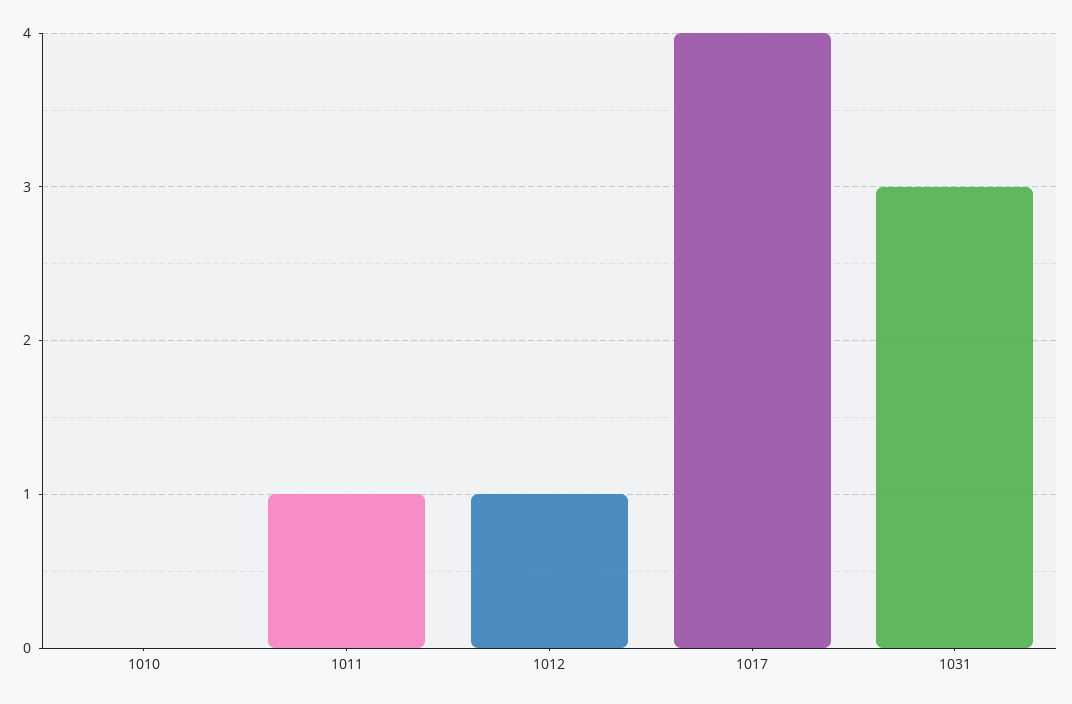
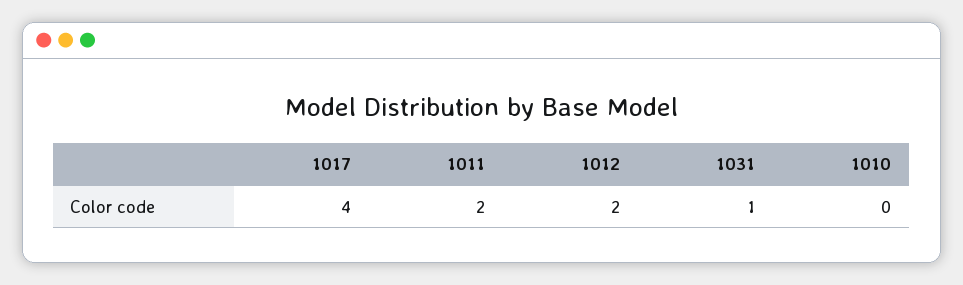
1011: 1 -> 2
1012: 1 -> 2
1031: 3 -> 1

